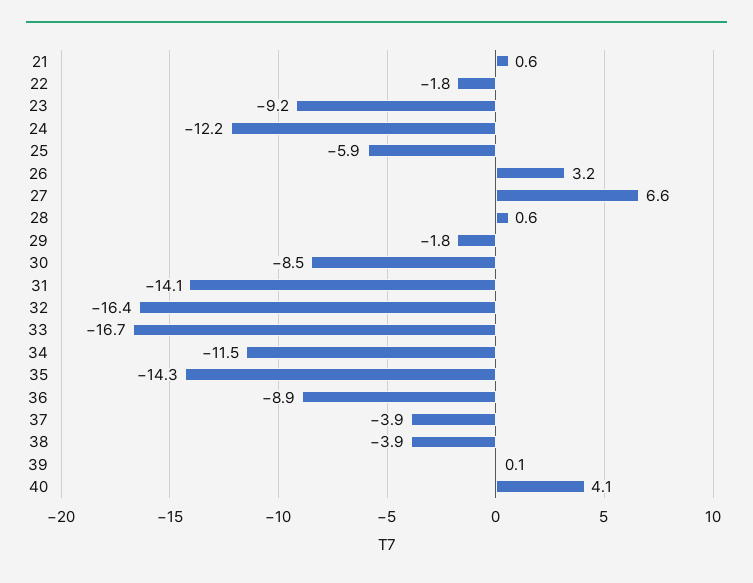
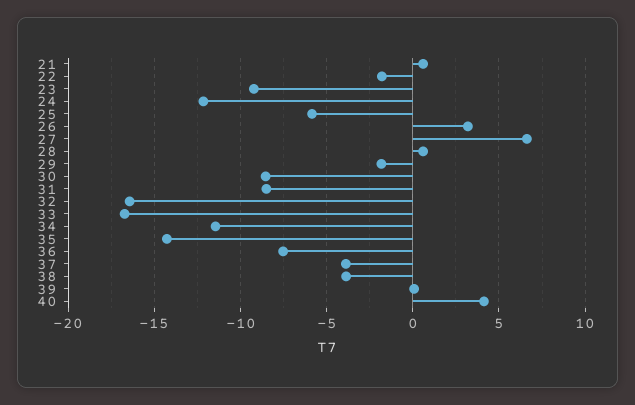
31: -14.1 -> -8.5
36: -8.9 -> -7.5

